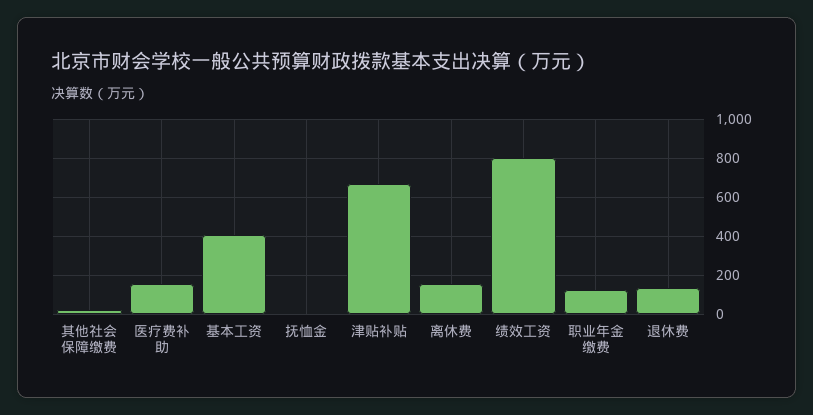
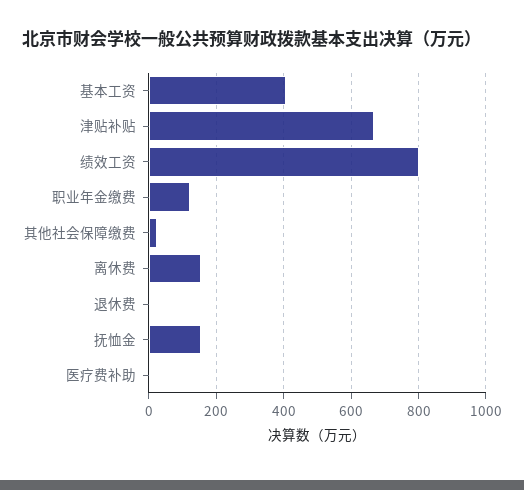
医疗费补助: 150 -> 0
抚恤金: 0 -> 160
退休费: 150 -> 0

